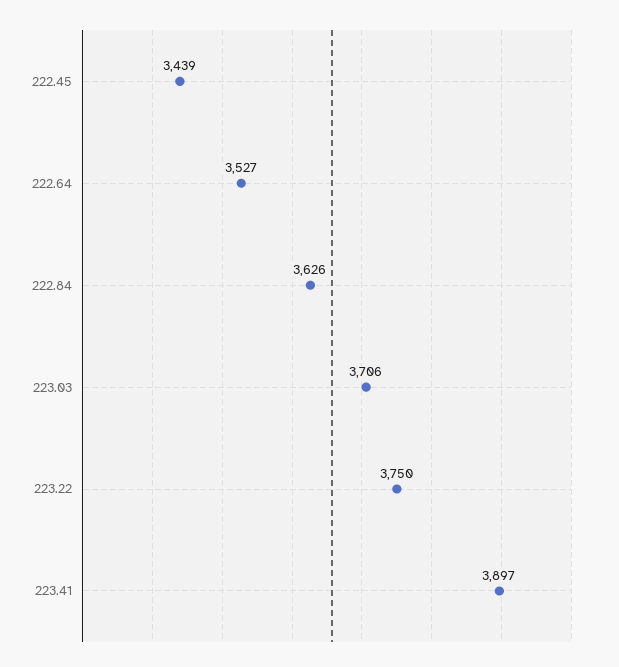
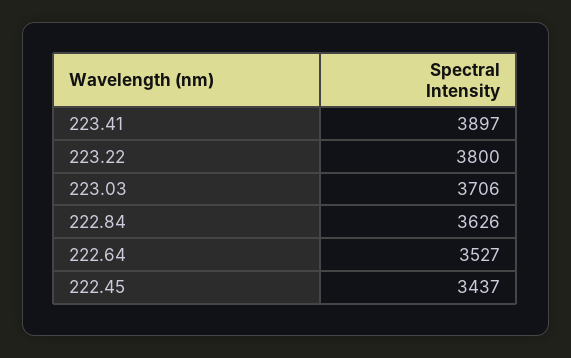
222.45: 3439 -> 3437
223.22: 3750 -> 3800

